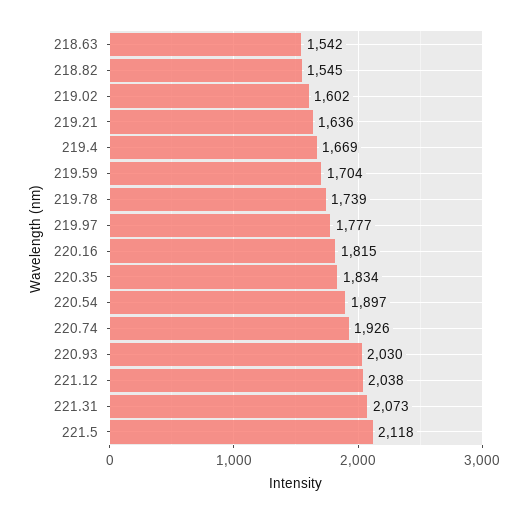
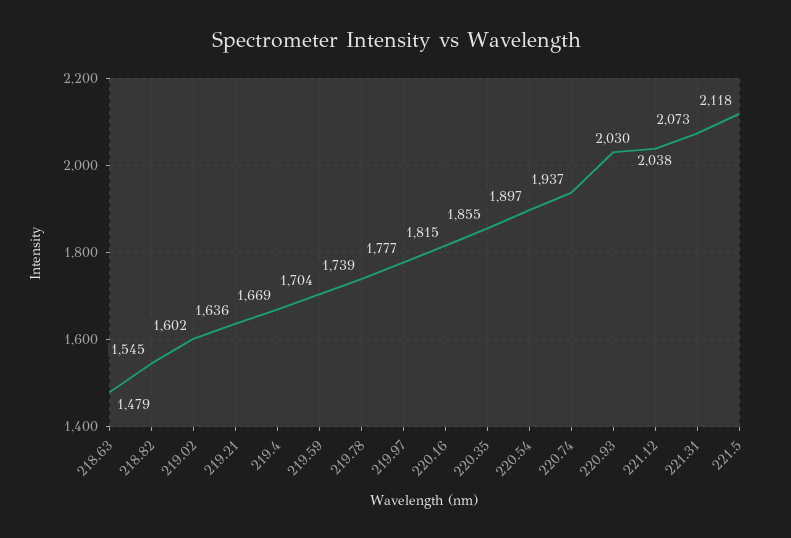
218.63: 1542 -> 1479
220.35: 1834 -> 1855
220.74: 1926 -> 1937

